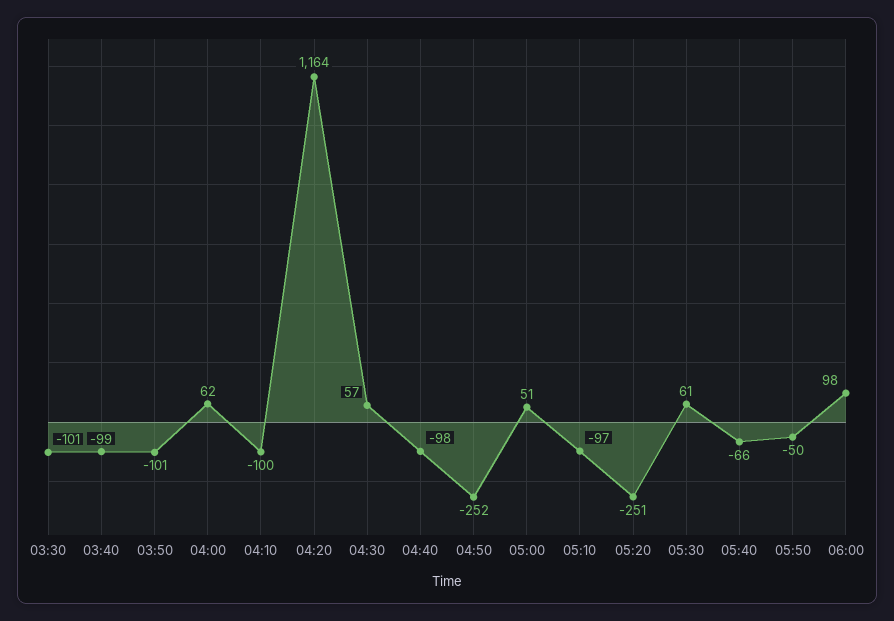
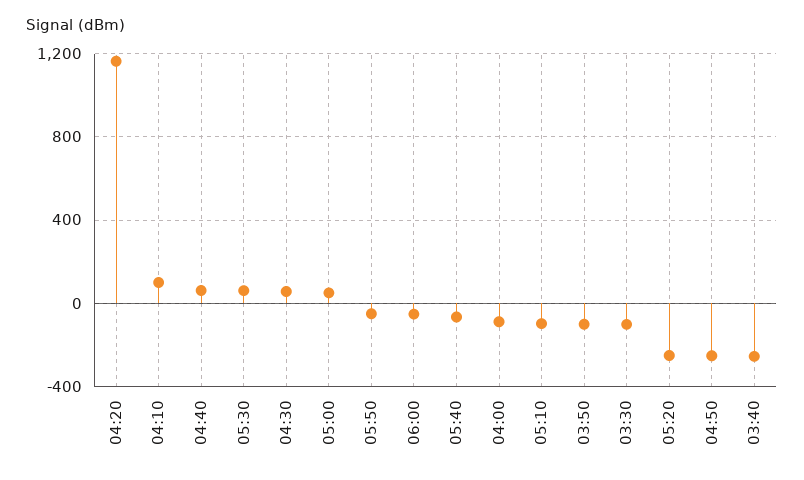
03:40: -99 -> -250
04:00: 62 -> -100
04:10: -100 -> 100
04:40: -98 -> 50
06:00: 98 -> -50

